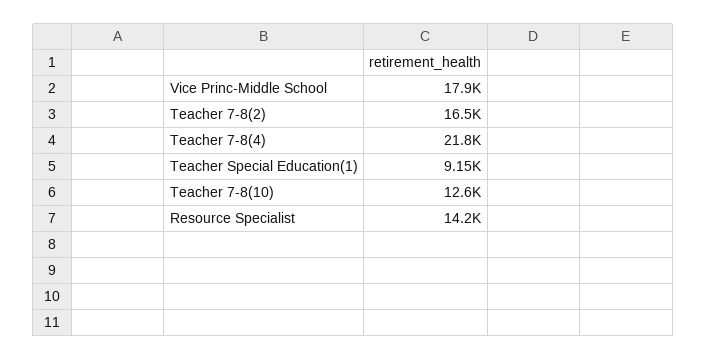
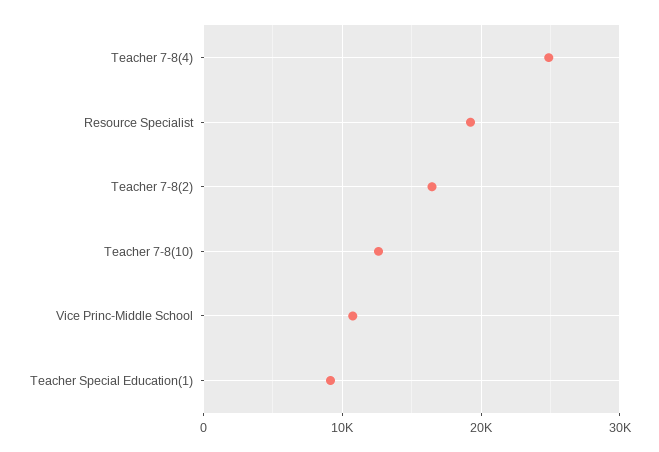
Vice Princ-Middle School: 17900 -> 11000
Teacher 7-8(4): 21800 -> 25000
Resource Specialist: 14200 -> 19000

